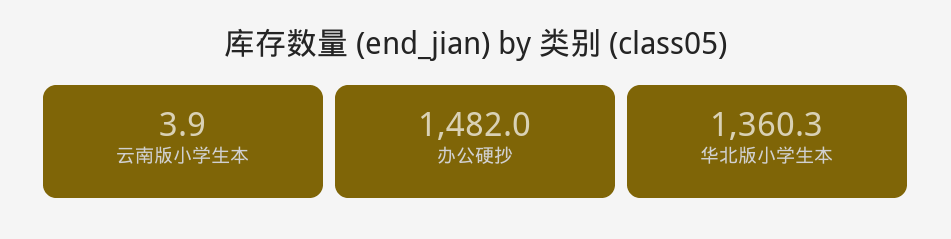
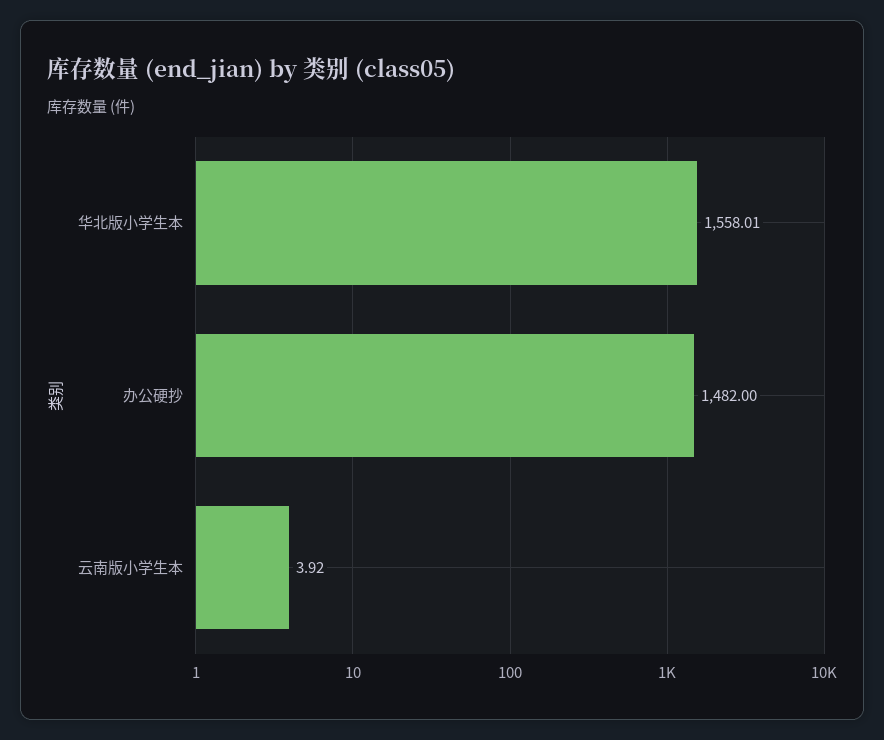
华北版小学生本: 1360.3 -> 1558.01

